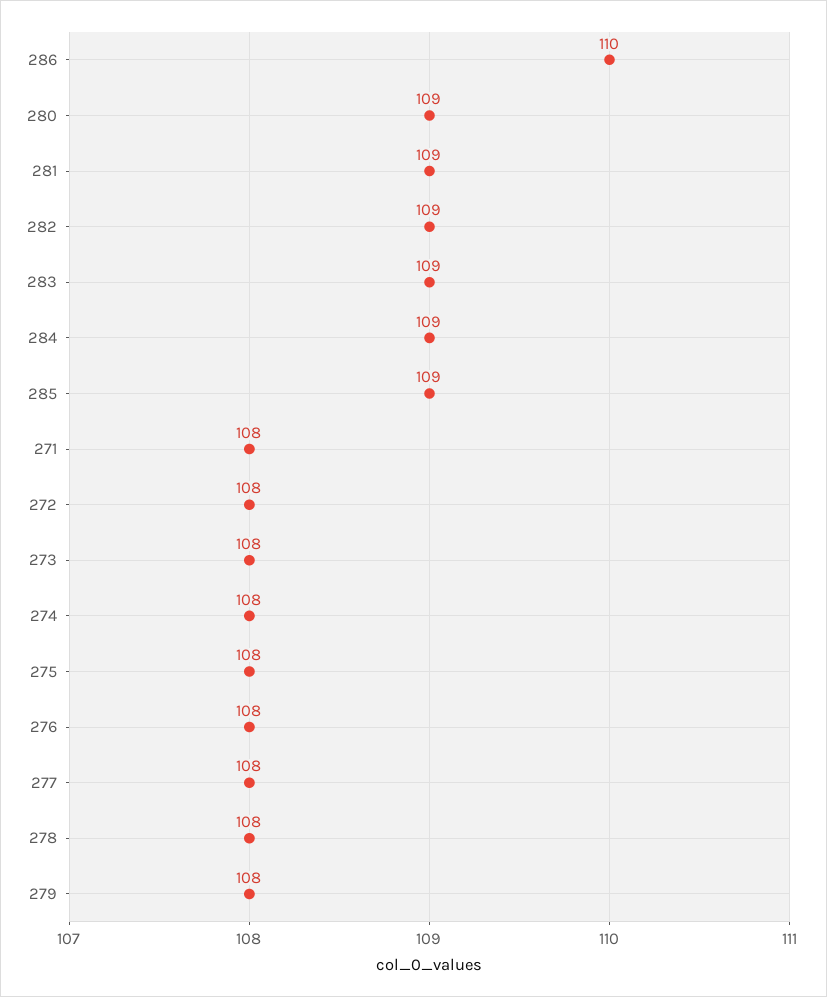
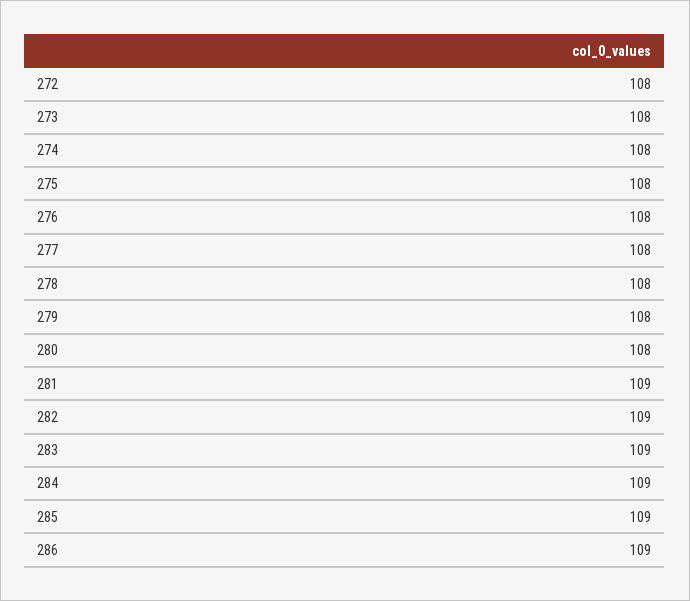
286: 110 -> 109
280: 109 -> 108
271: 108 -> none

